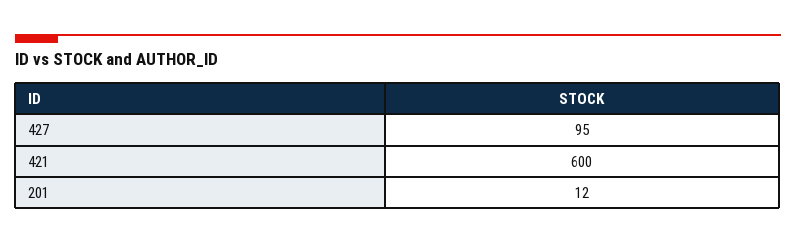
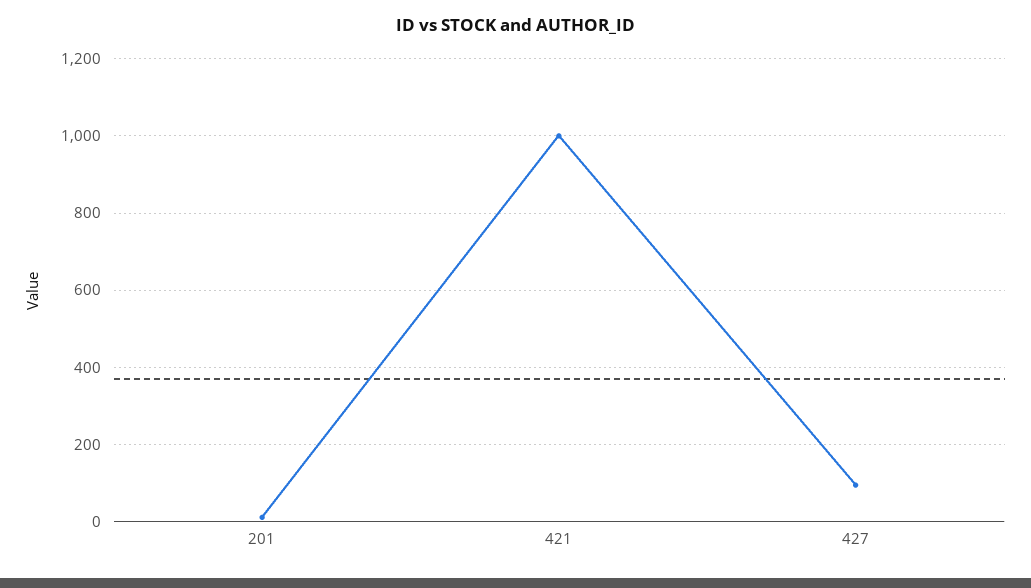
421: 600 -> 1000

